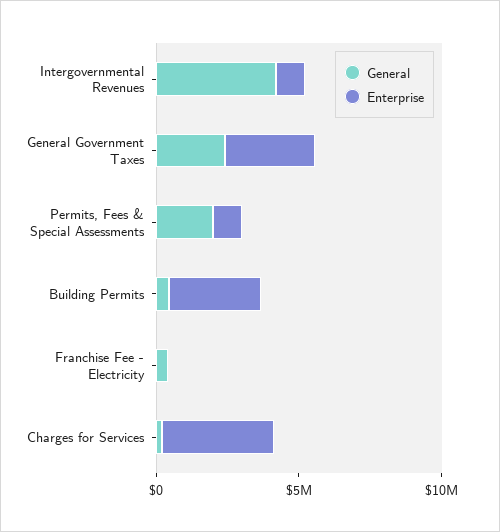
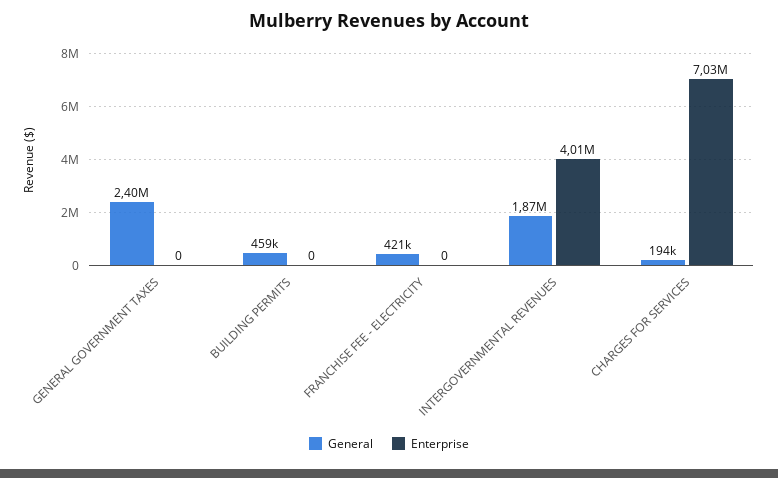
General, Intergovernmental Revenues: 4000000 -> 1870000
Enterprise, Intergovernmental Revenues: 1000000 -> 4010000
Enterprise, General Government Taxes: 3000000 -> 0
General, Permits, Fees & Special Assessments: 2000000 -> none
Enterprise, Permits, Fees & Special Assessments: 1000000 -> none
Enterprise, Building Permits: 3000000 -> 0
Enterprise, Charges for Services: 4000000 -> 7030000

